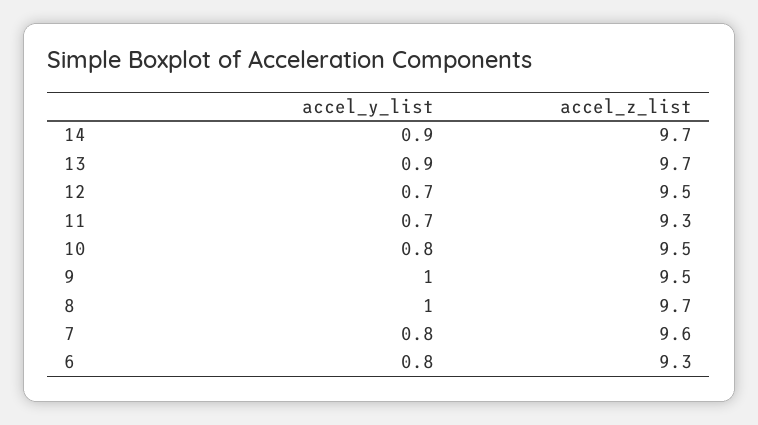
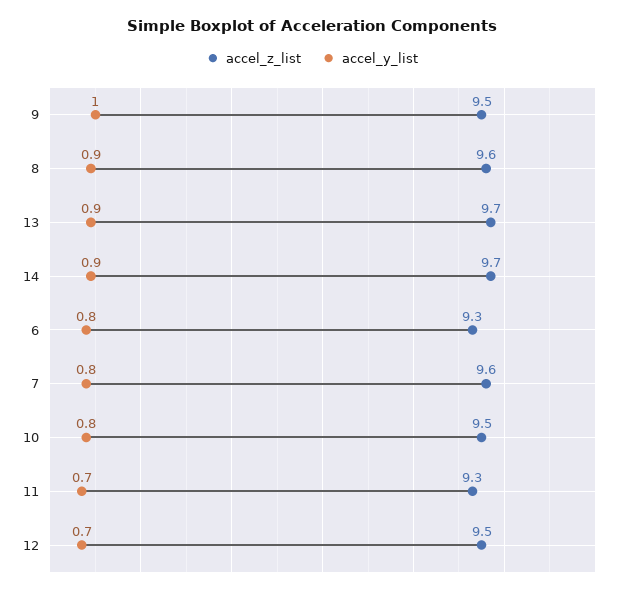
accel_y_list, 8: 1 -> 0.9
accel_z_list, 8: 9.7 -> 9.6

